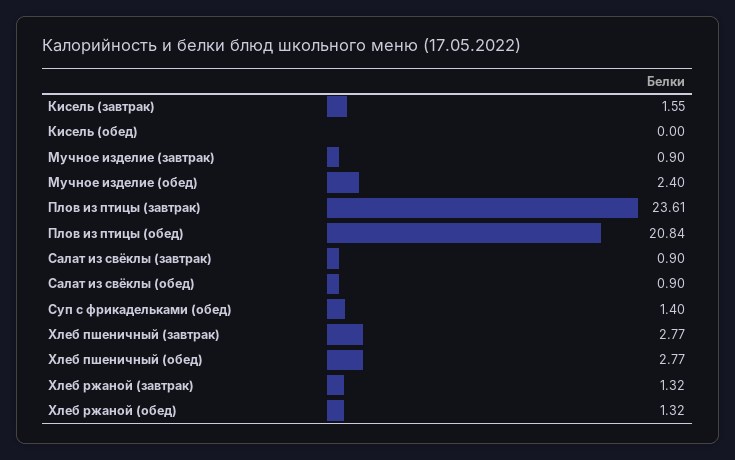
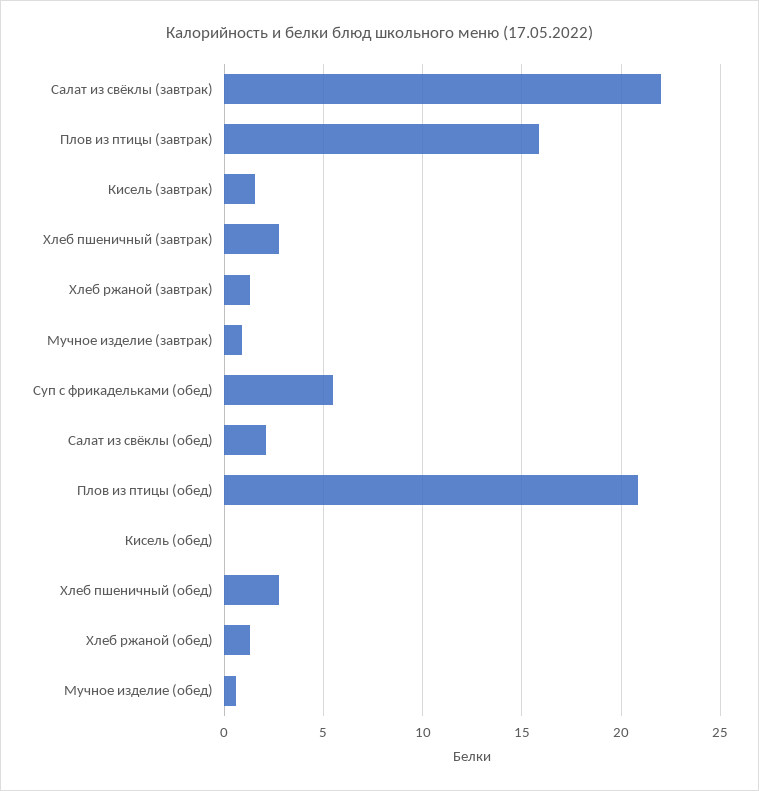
Мучное изделие (обед): 2.4 -> 0.5
Плов из птицы (завтрак): 23.61 -> 16
Салат из свёклы (завтрак): 0.9 -> 22
Салат из свёклы (обед): 0.9 -> 2
Суп с фрикадельками (обед): 1.4 -> 5.5

